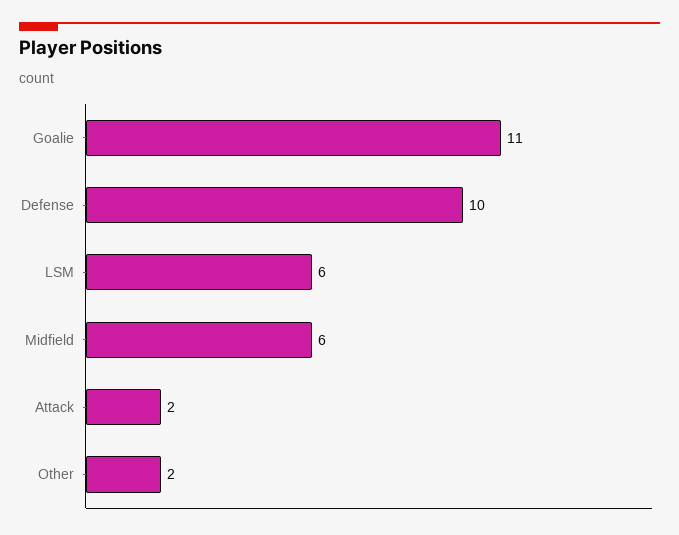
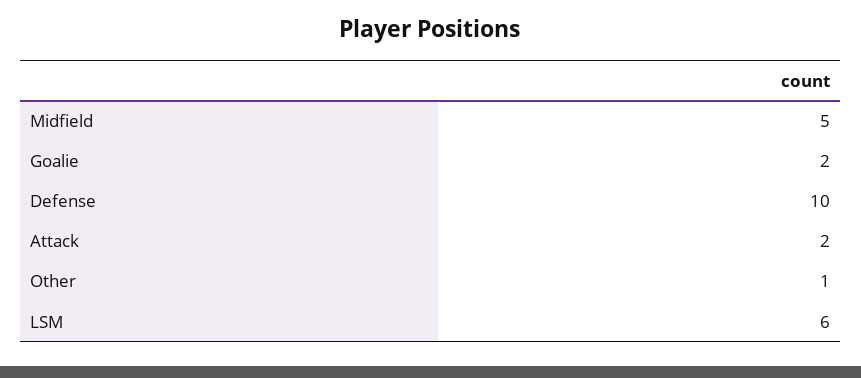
Goalie: 11 -> 2
Midfield: 6 -> 5
Other: 2 -> 1

